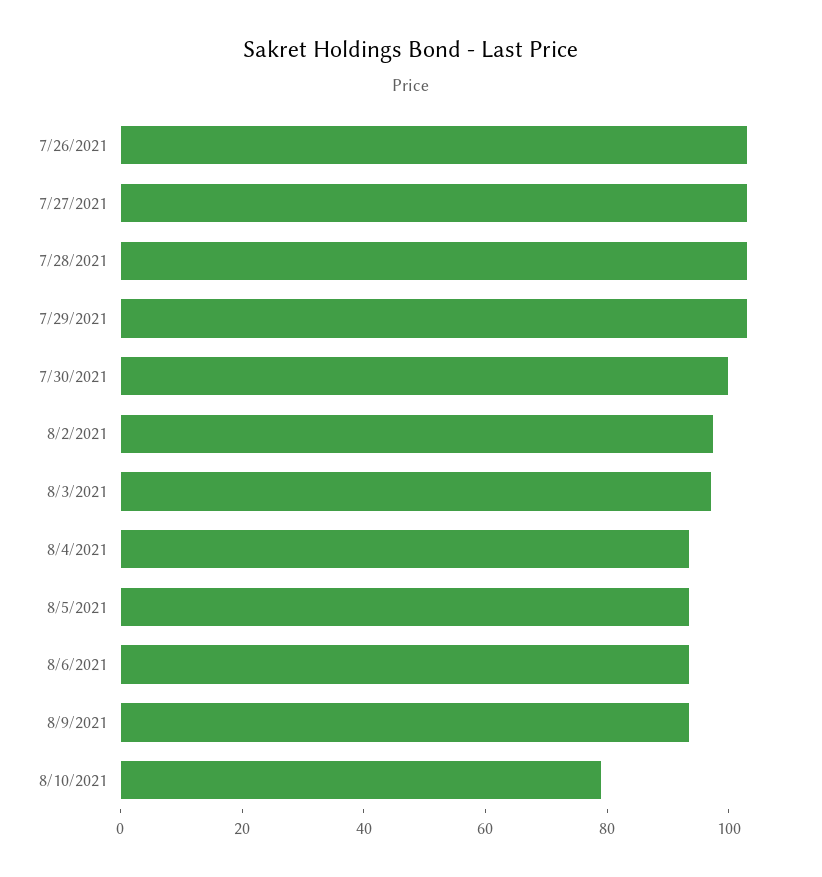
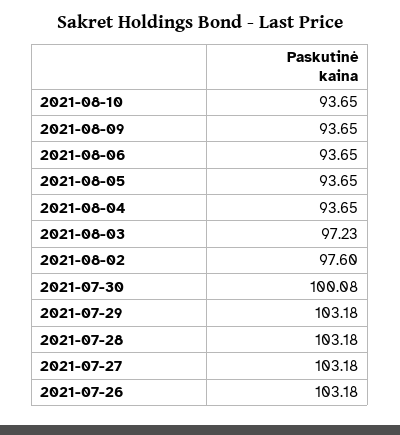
8/10/2021: 80 -> 93.65

